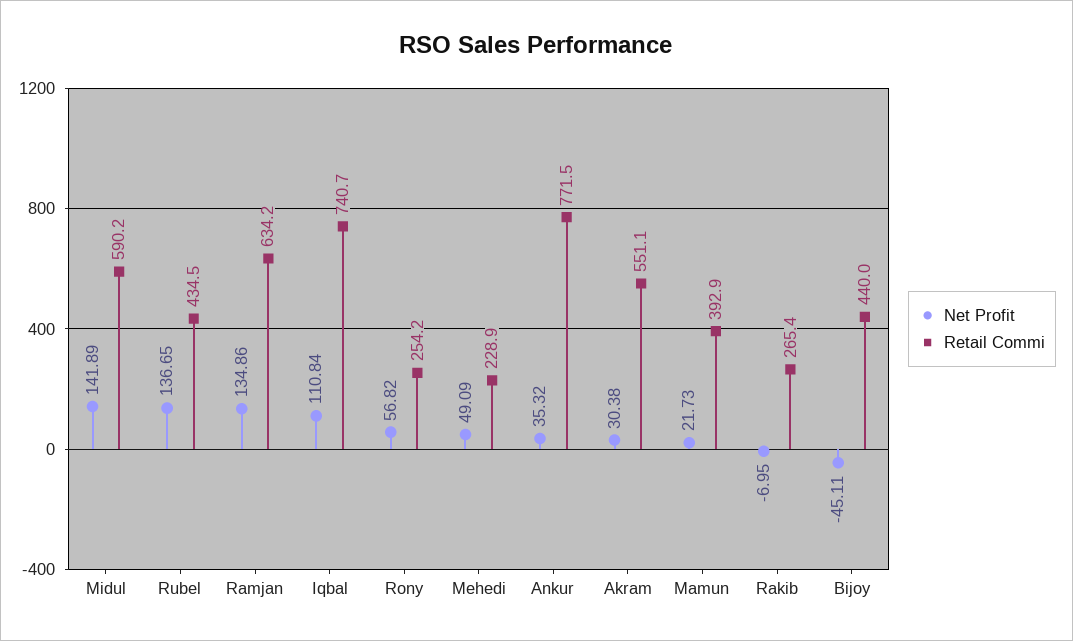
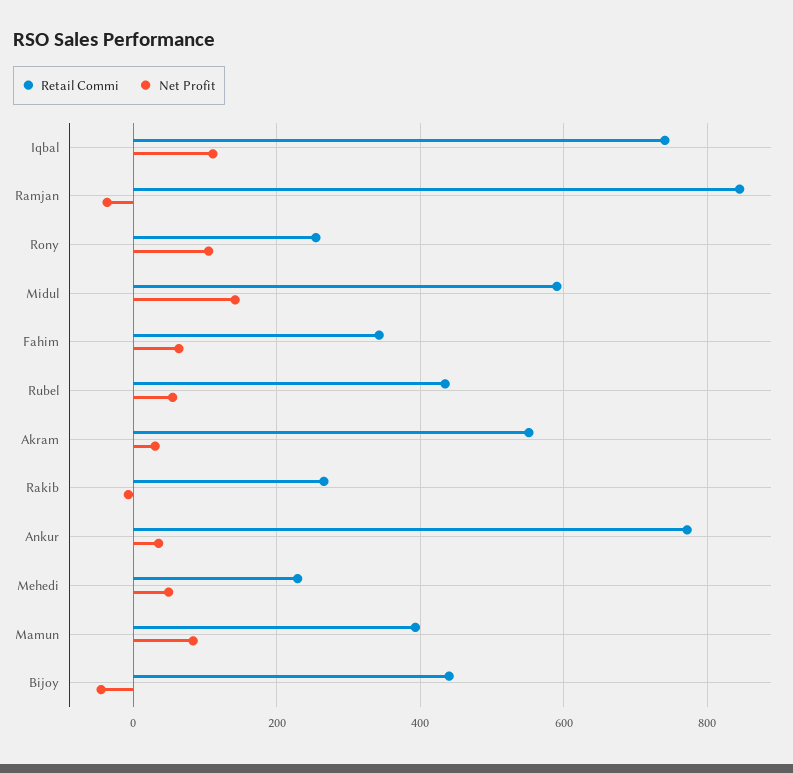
Net Profit, Rubel: 136.65 -> 60
Net Profit, Ramjan: 134.86 -> -40
Retail Commi, Ramjan: 634.2 -> 840
Net Profit, Rony: 56.82 -> 100
Net Profit, Mamun: 21.73 -> 80
Retail Commi, Fahim: none -> 340
Net Profit, Fahim: none -> 60

